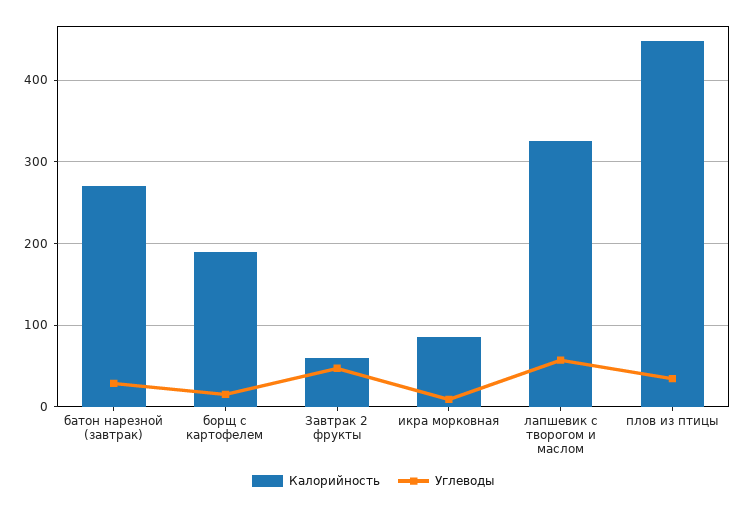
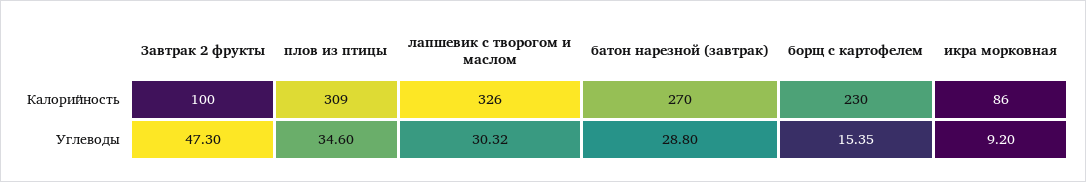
Калорийность, борщ с картофелем: 190 -> 230
Калорийность, Завтрак 2 фрукты: 60 -> 100
Углеводы, лапшевик с творогом и маслом: 60 -> 30.32
Калорийность, плов из птицы: 450 -> 309

